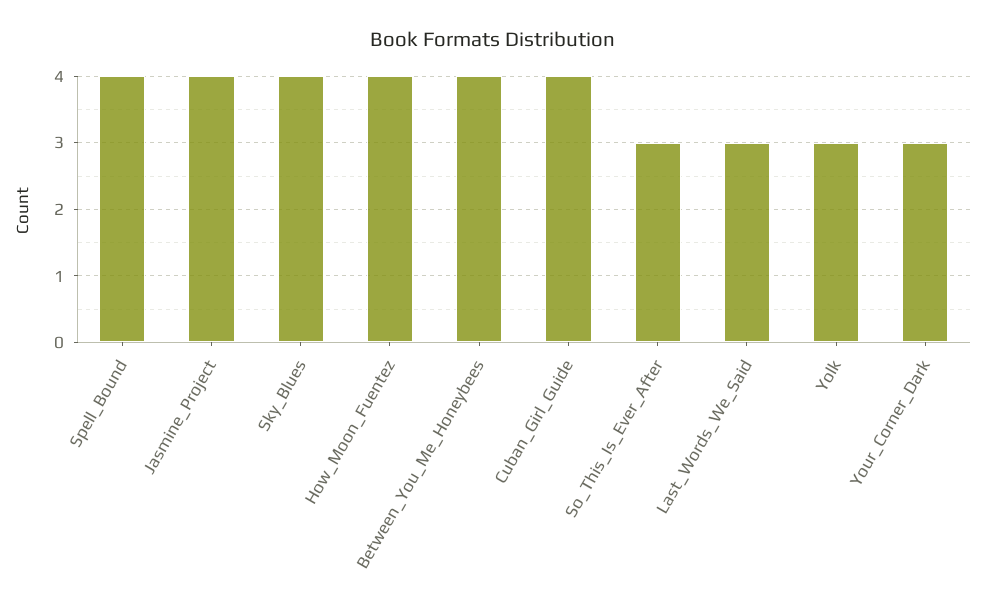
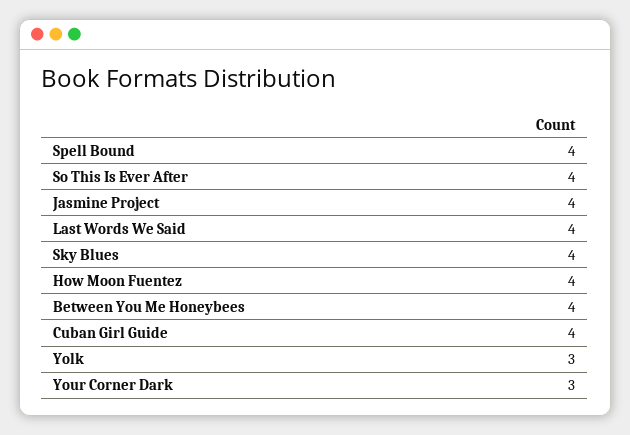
So_This_Is_Ever_After: 3 -> 4
Last_Words_We_Said: 3 -> 4

